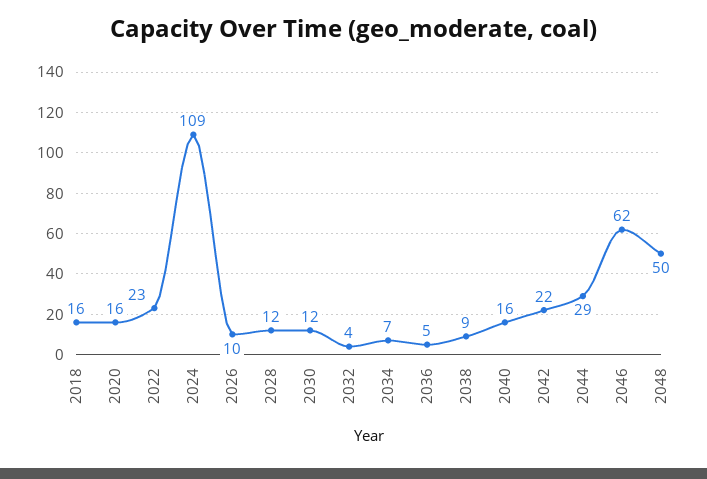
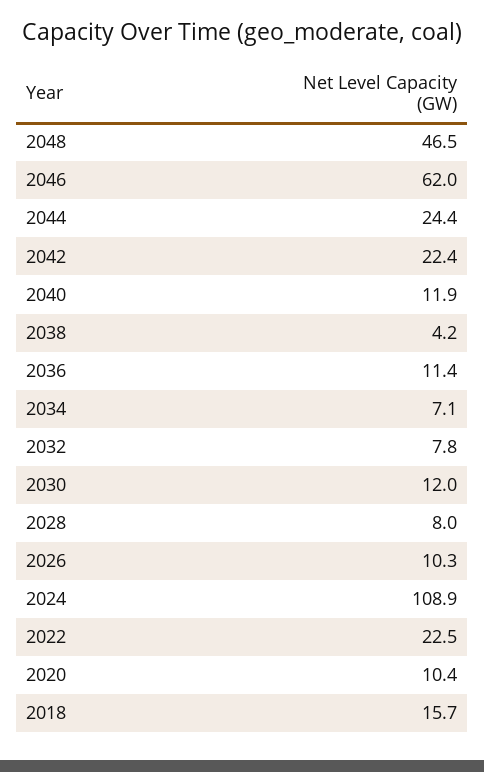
2020: 16 -> 10.4
2028: 12 -> 8
2032: 4 -> 7.8
2036: 5 -> 11.4
2038: 9 -> 4.2
2040: 16 -> 11.9
2044: 29 -> 24.4
2048: 50 -> 46.5

